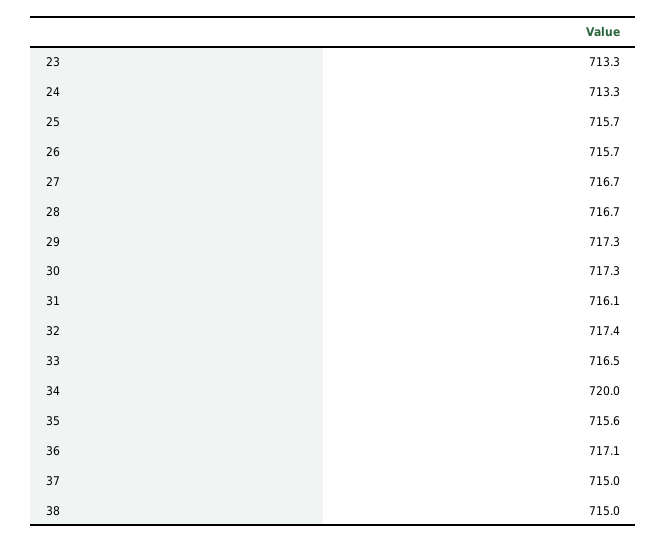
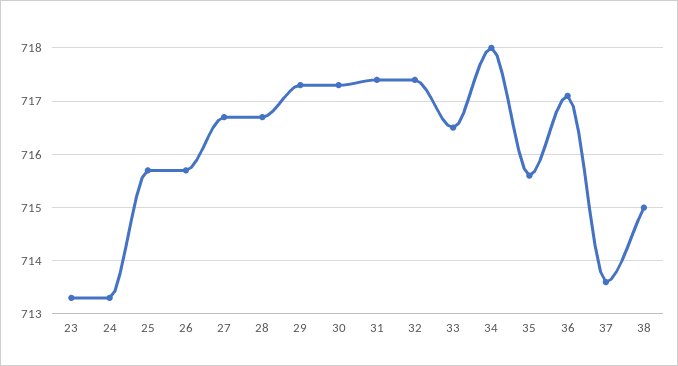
31: 716.1 -> 717.5
34: 720 -> 718
37: 715 -> 713.5

